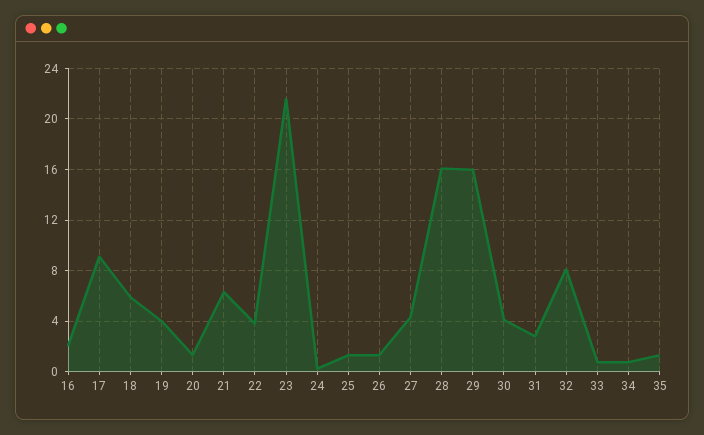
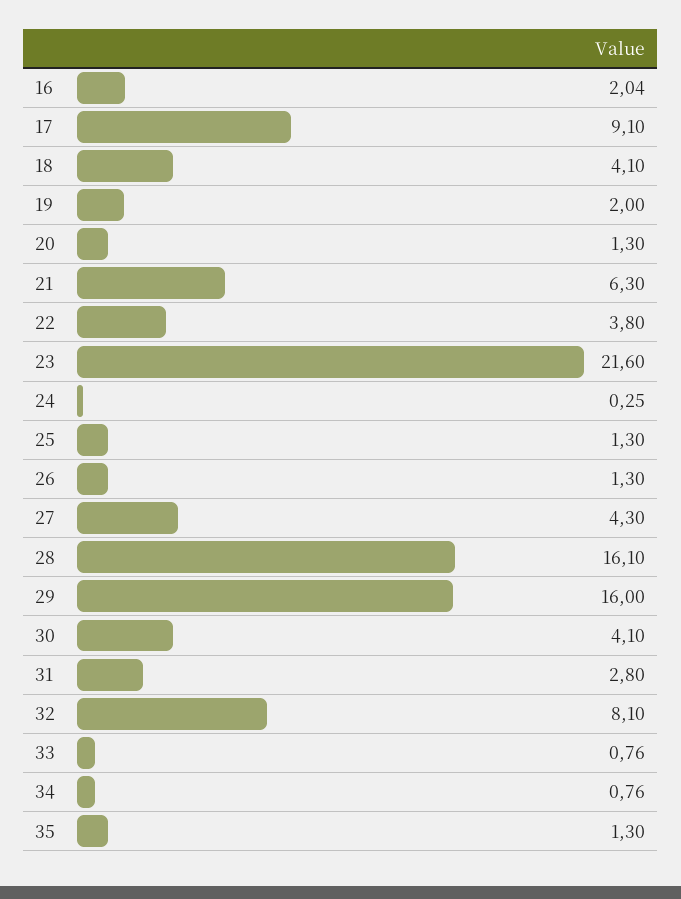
18: 6 -> 4.1
19: 4 -> 2

